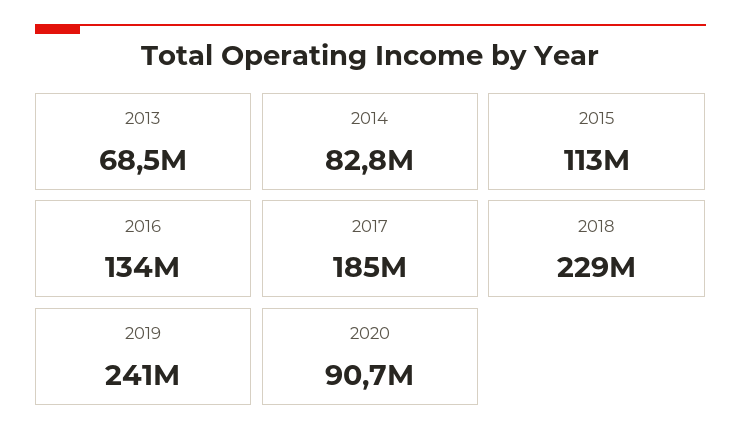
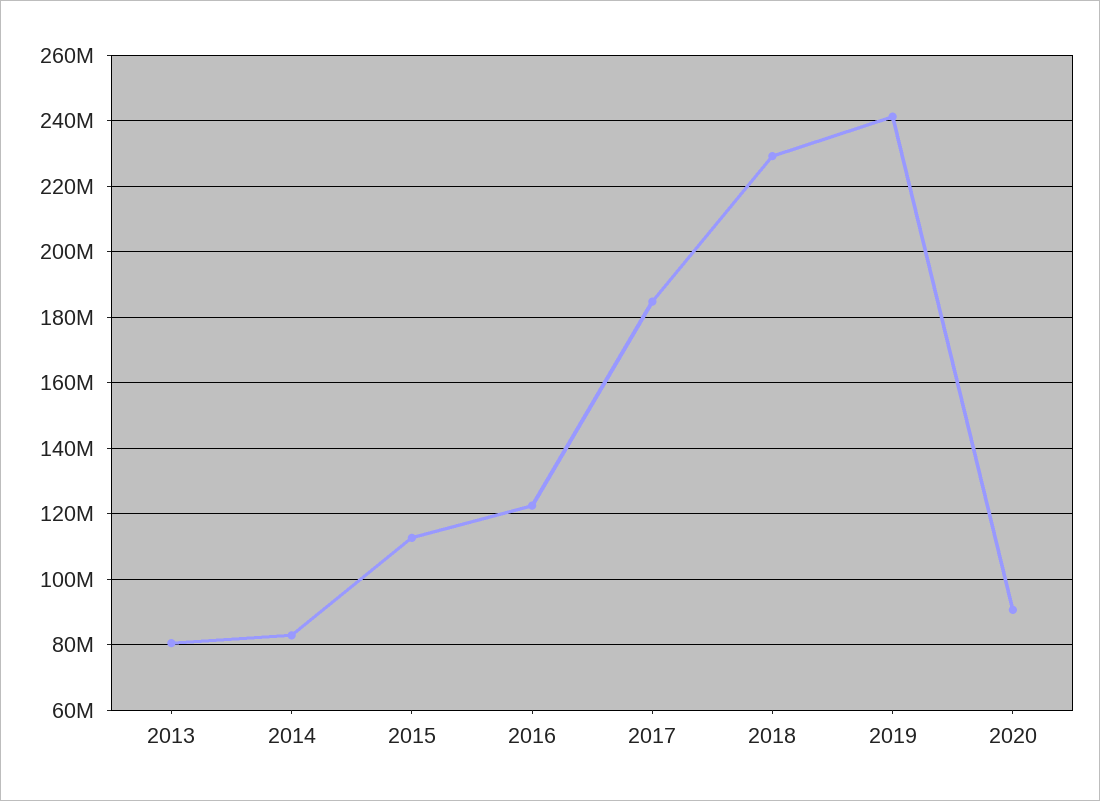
2013: 68500000 -> 80000000
2016: 134000000 -> 122000000

